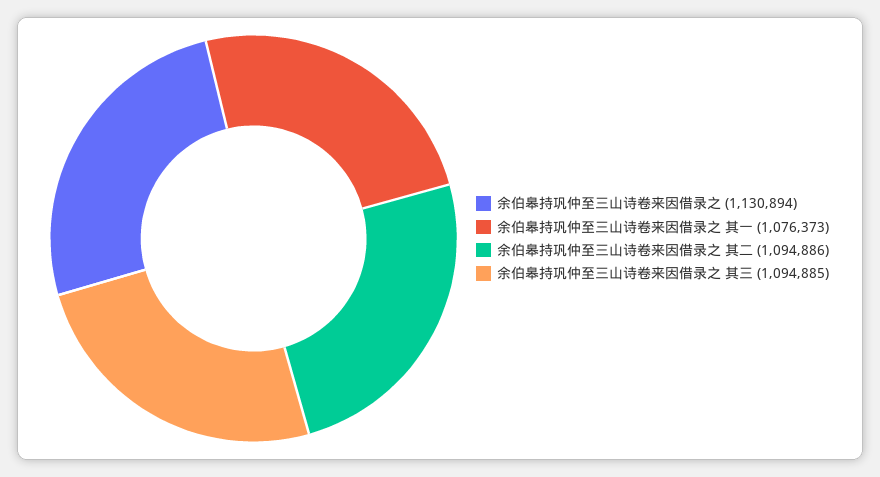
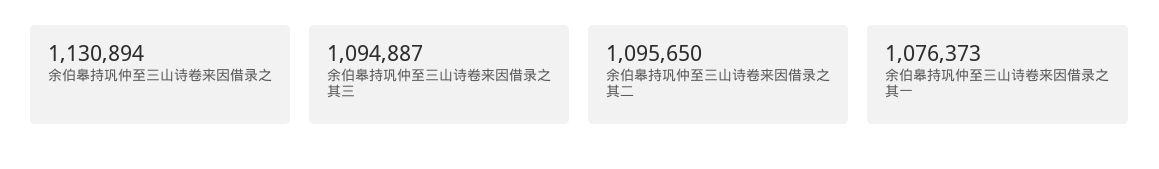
余伯皋持巩仲至三山诗卷来因借录之 其二: 1094886 -> 1095650
余伯皋持巩仲至三山诗卷来因借录之 其三: 1094885 -> 1094887

